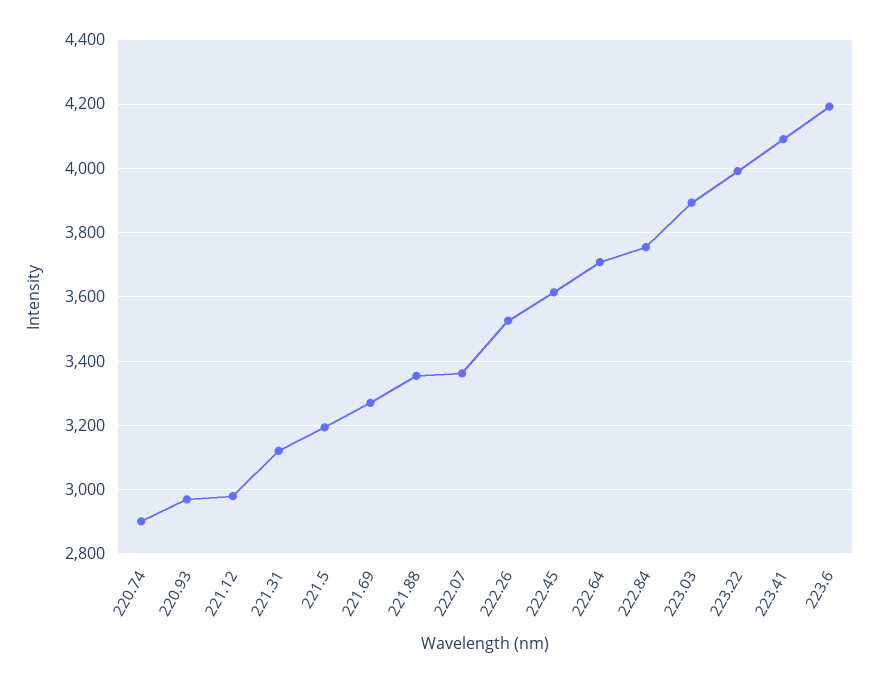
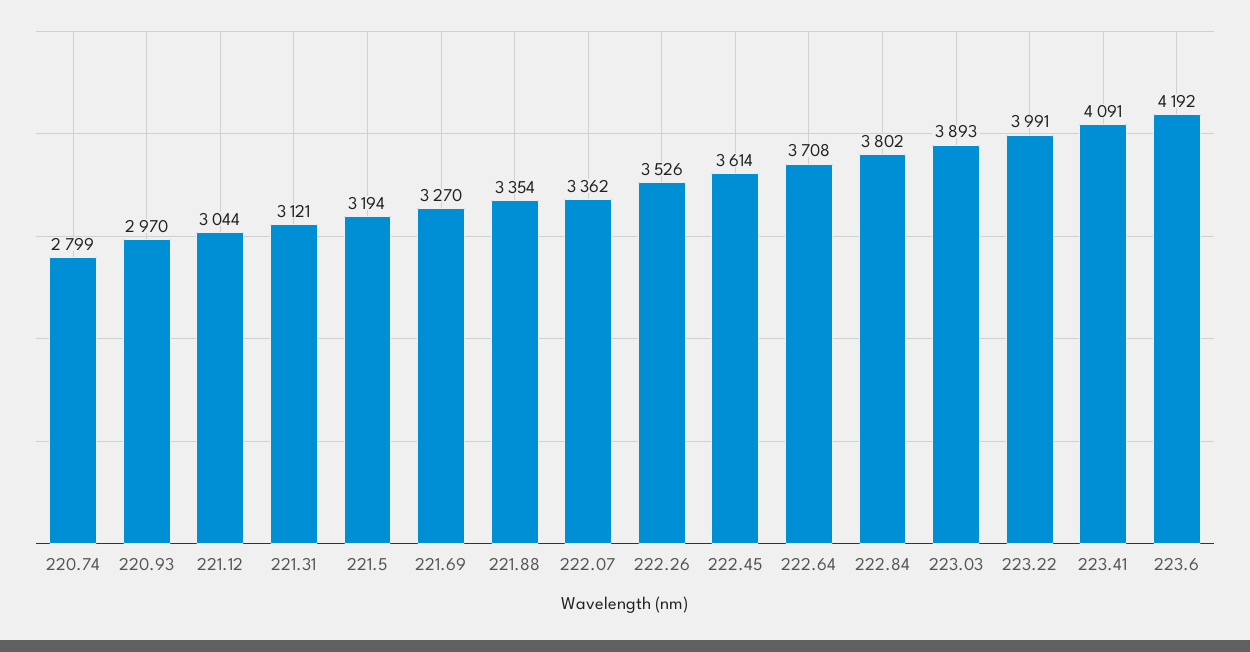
220.74: 2900 -> 2799
221.12: 2980 -> 3044
222.84: 3760 -> 3802

